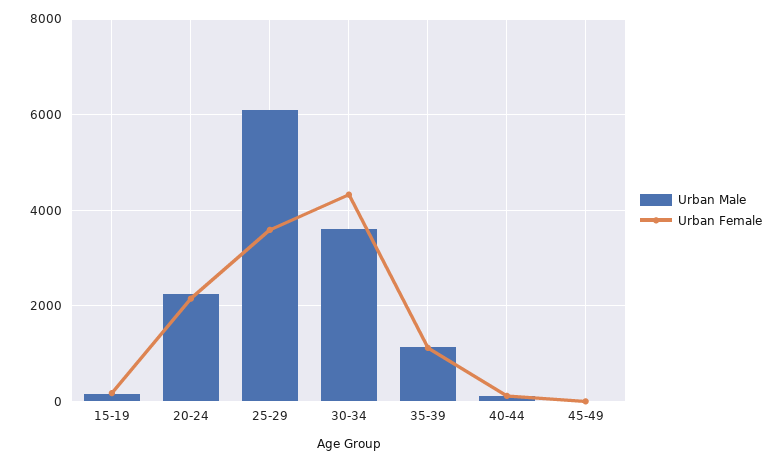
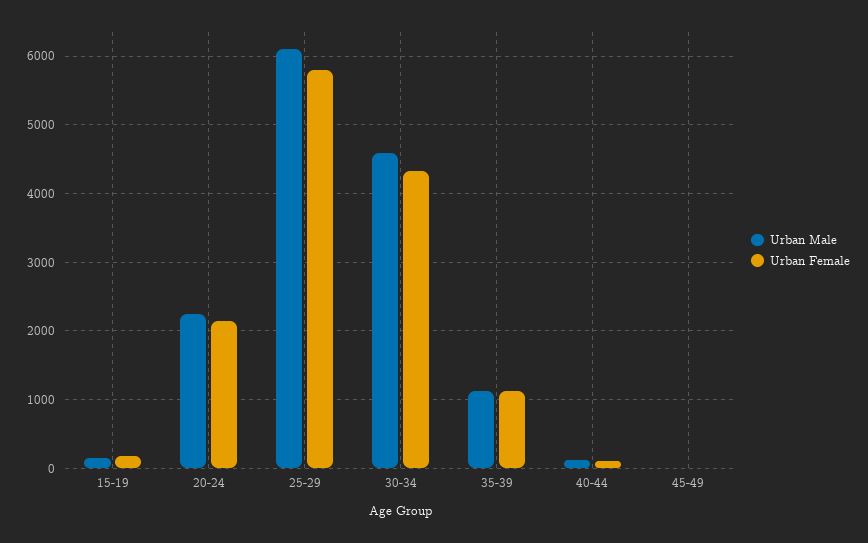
Urban Female, 25-29: 3600 -> 5800
Urban Male, 30-34: 3600 -> 4600

